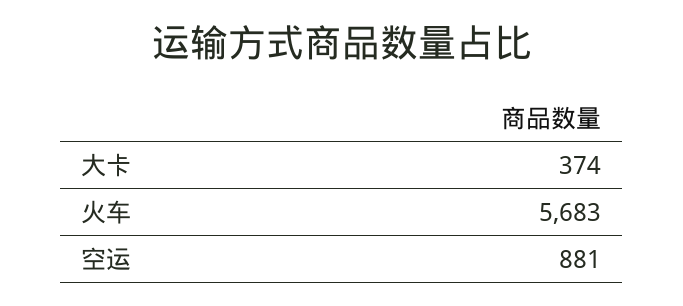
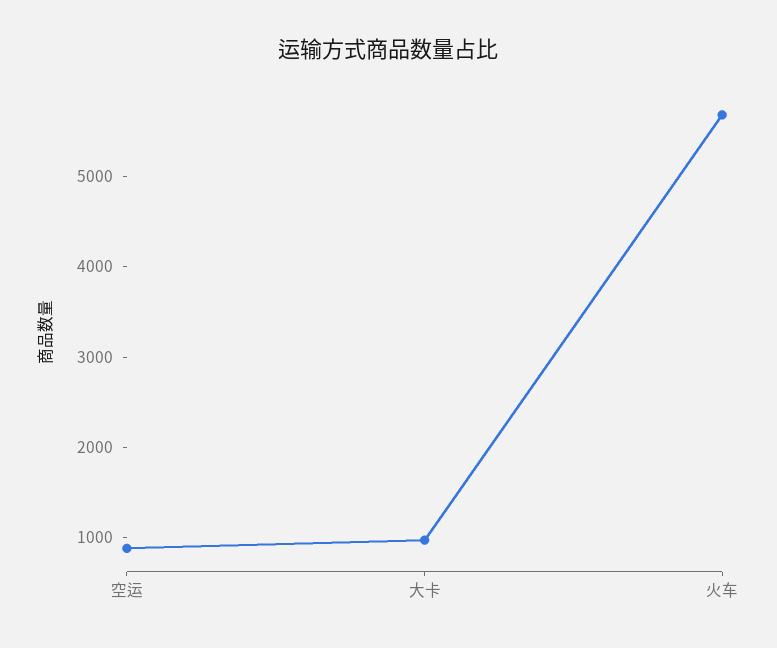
大卡: 374 -> 1000

